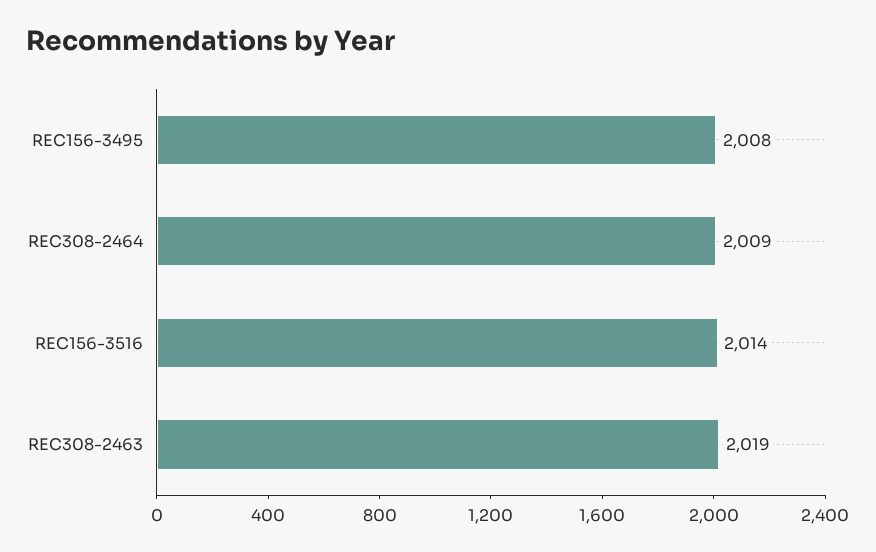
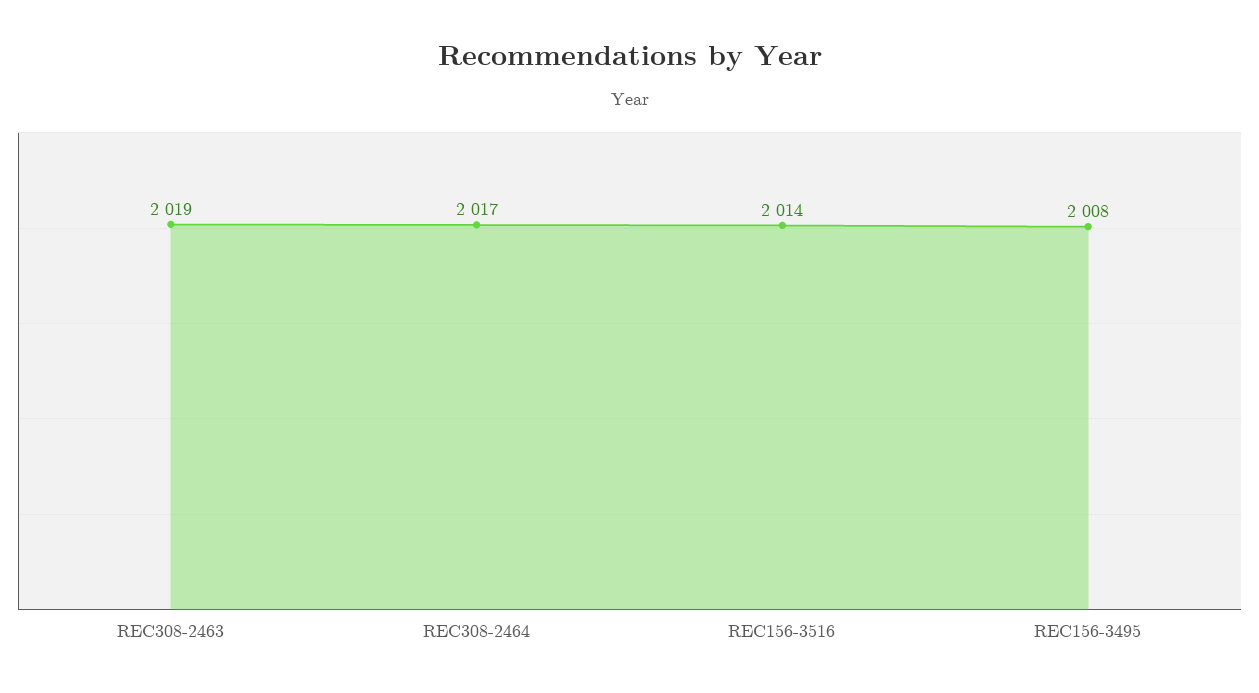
REC308-2464: 2009 -> 2017

